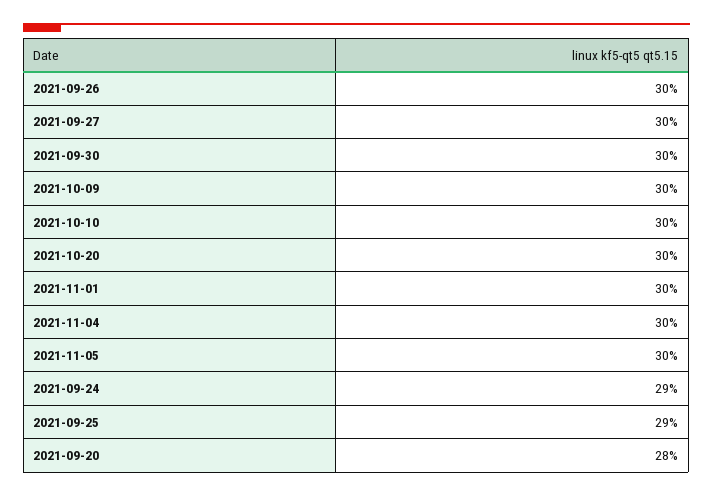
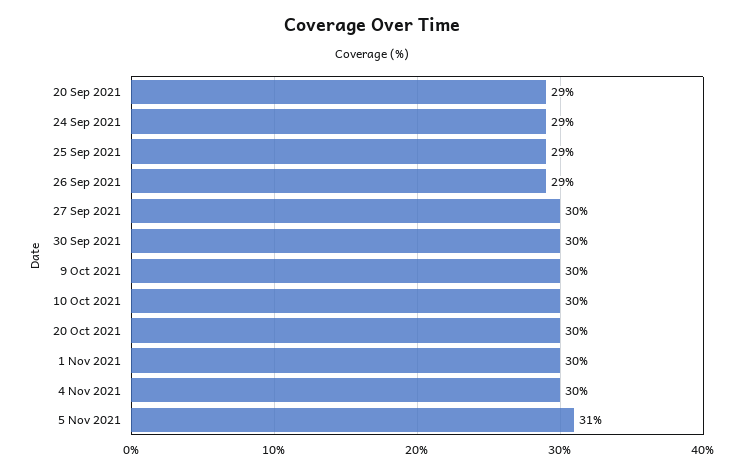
2021-09-26: 30 -> 29
2021-11-05: 30 -> 31
2021-09-20: 28 -> 29

